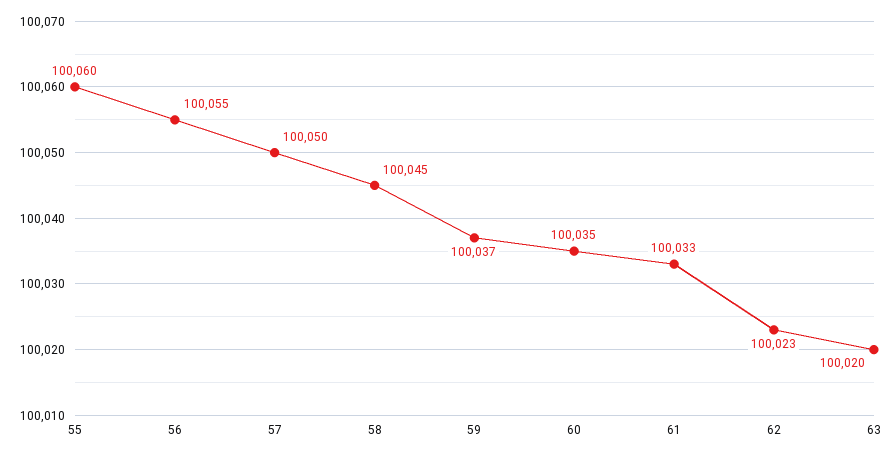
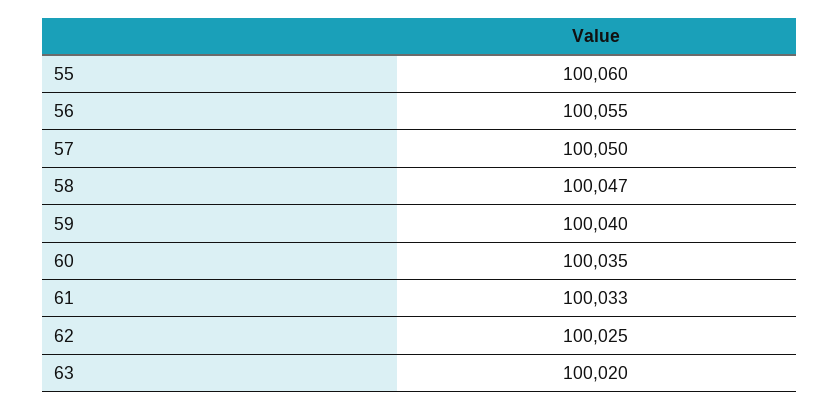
58: 100045 -> 100047
59: 100037 -> 100040
62: 100023 -> 100025

